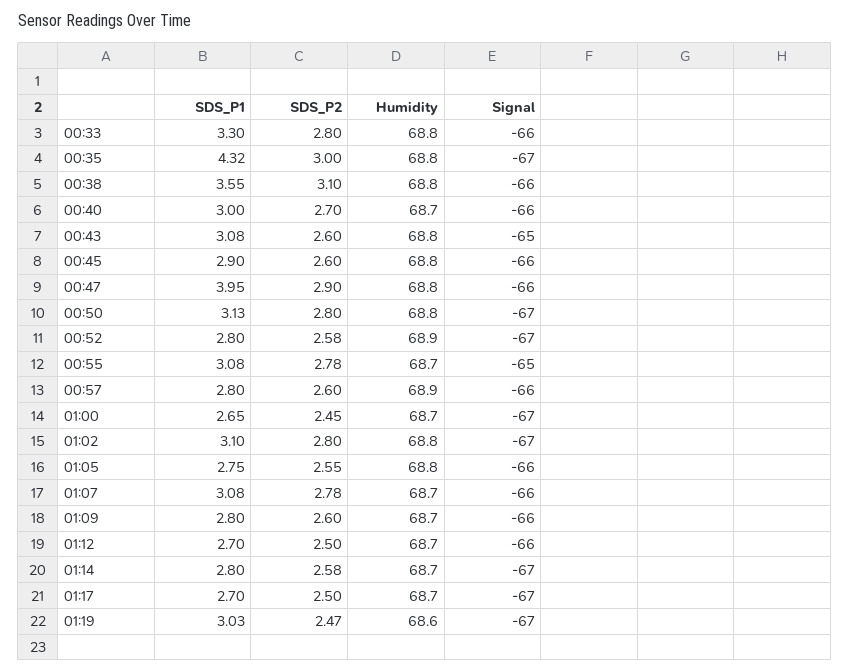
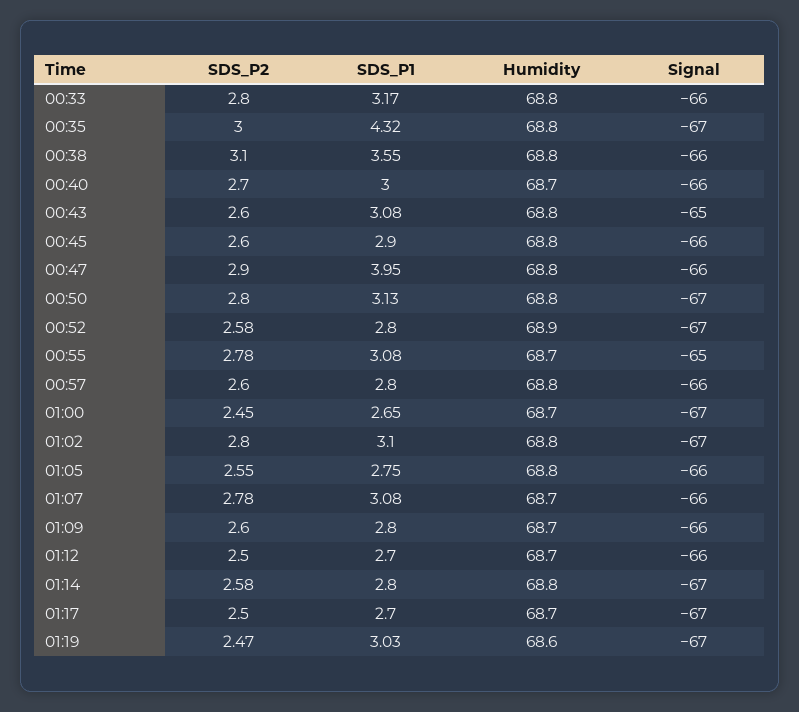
SDS_P1, 00:33: 3.3 -> 3.17
Humidity, 00:57: 68.9 -> 68.8
Humidity, 01:14: 68.7 -> 68.8

